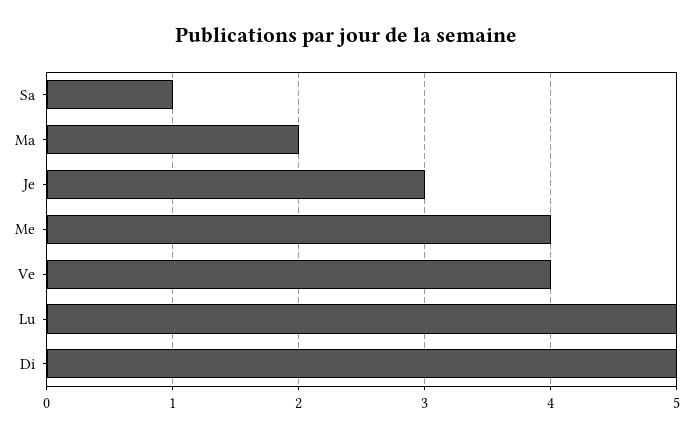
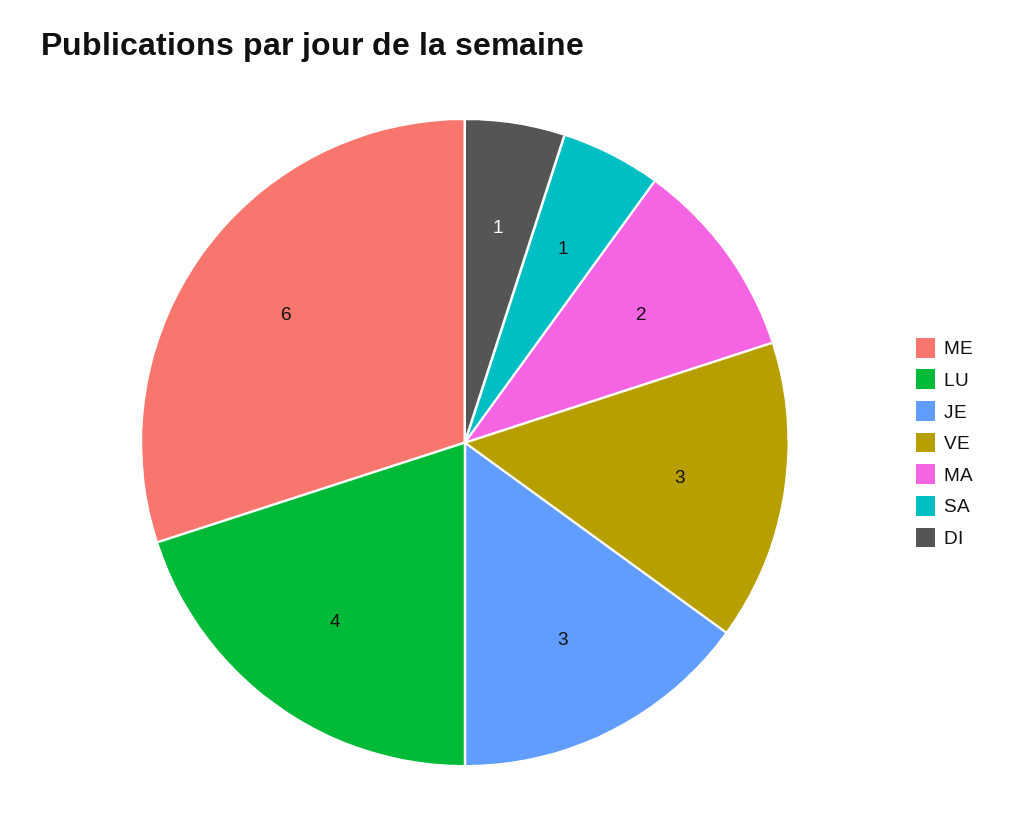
Me: 4 -> 6
Ve: 4 -> 3
Lu: 5 -> 4
Di: 5 -> 1

